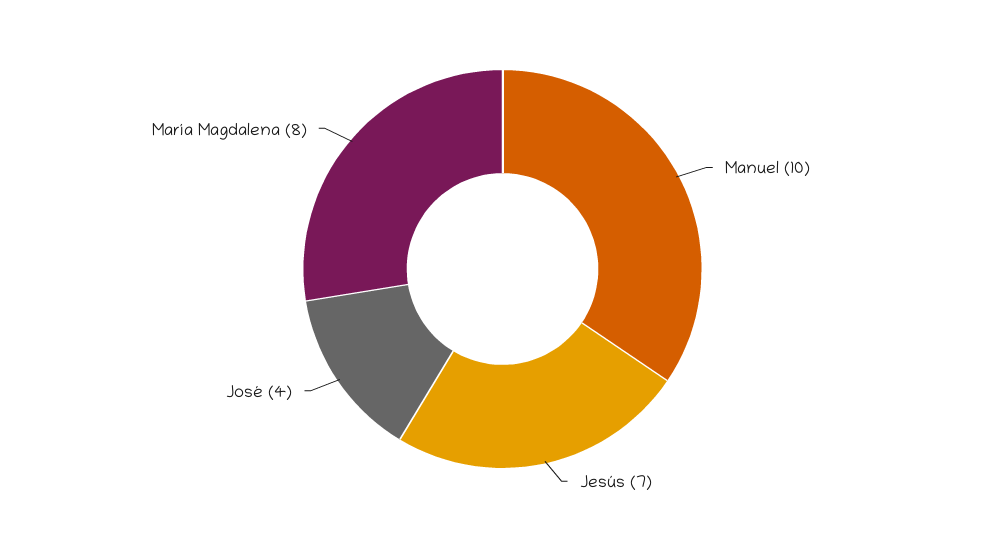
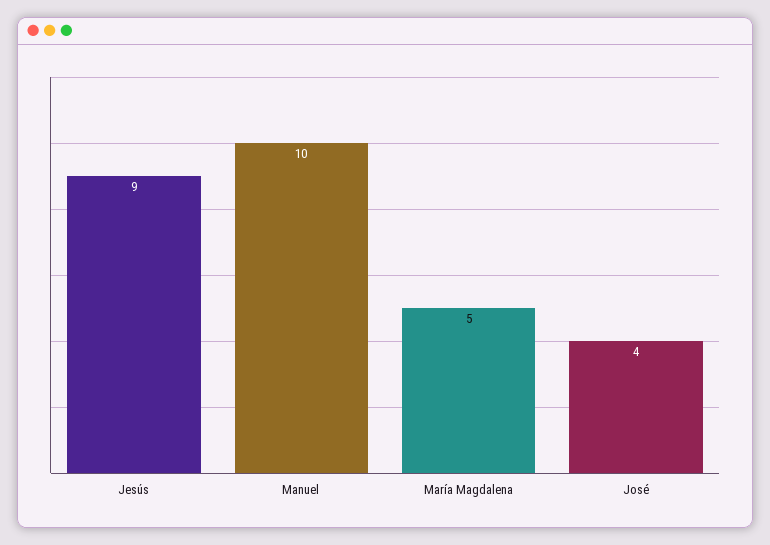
Jesús: 7 -> 9
María Magdalena: 8 -> 5

